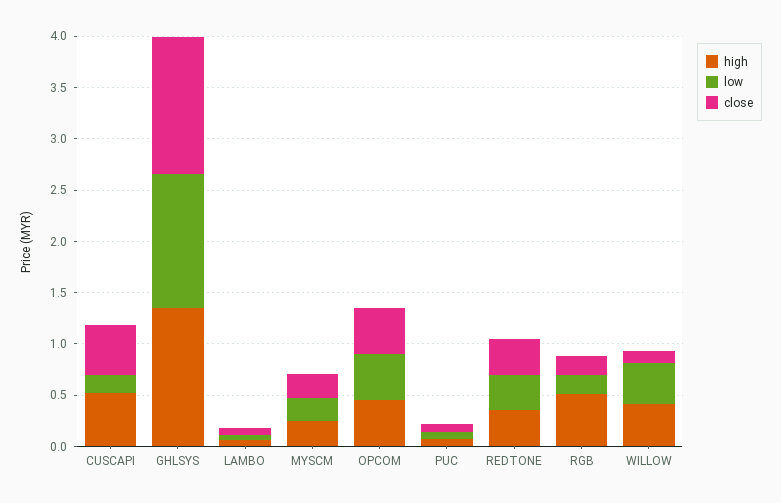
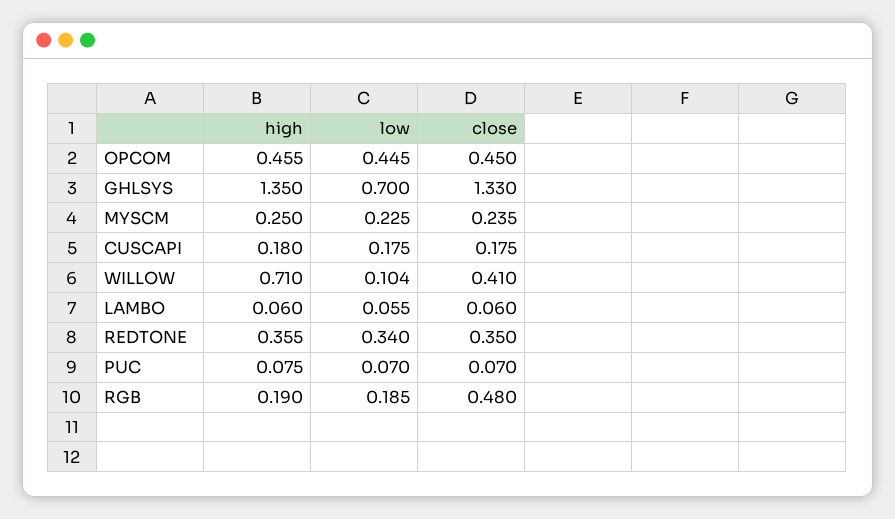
high, CUSCAPI: 0.5 -> 0.18
close, CUSCAPI: 0.5 -> 0.175
low, GHLSYS: 1.3 -> 0.7
high, RGB: 0.5 -> 0.19
close, RGB: 0.2 -> 0.48
high, WILLOW: 0.4 -> 0.71
low, WILLOW: 0.4 -> 0.104
close, WILLOW: 0.1 -> 0.41

